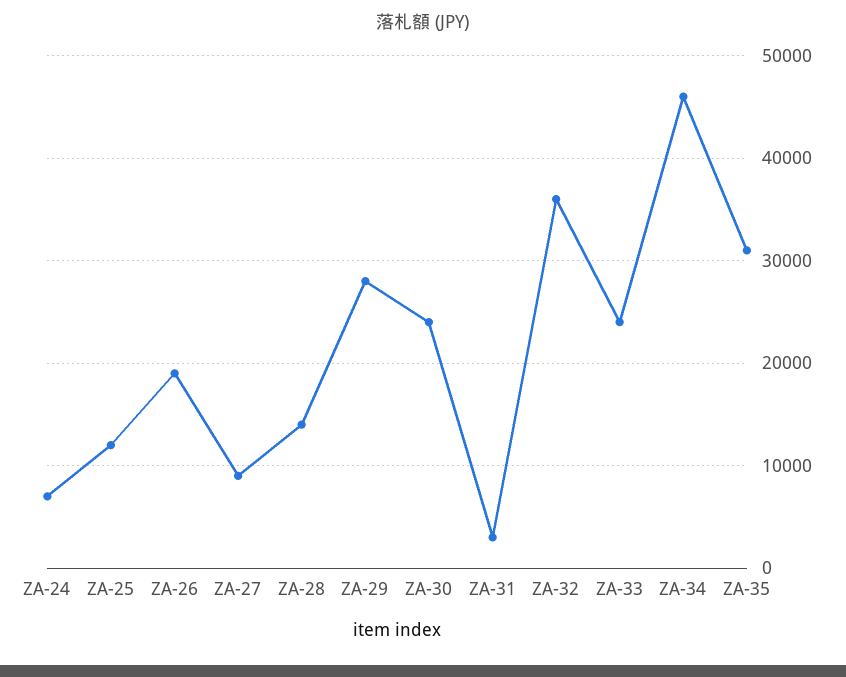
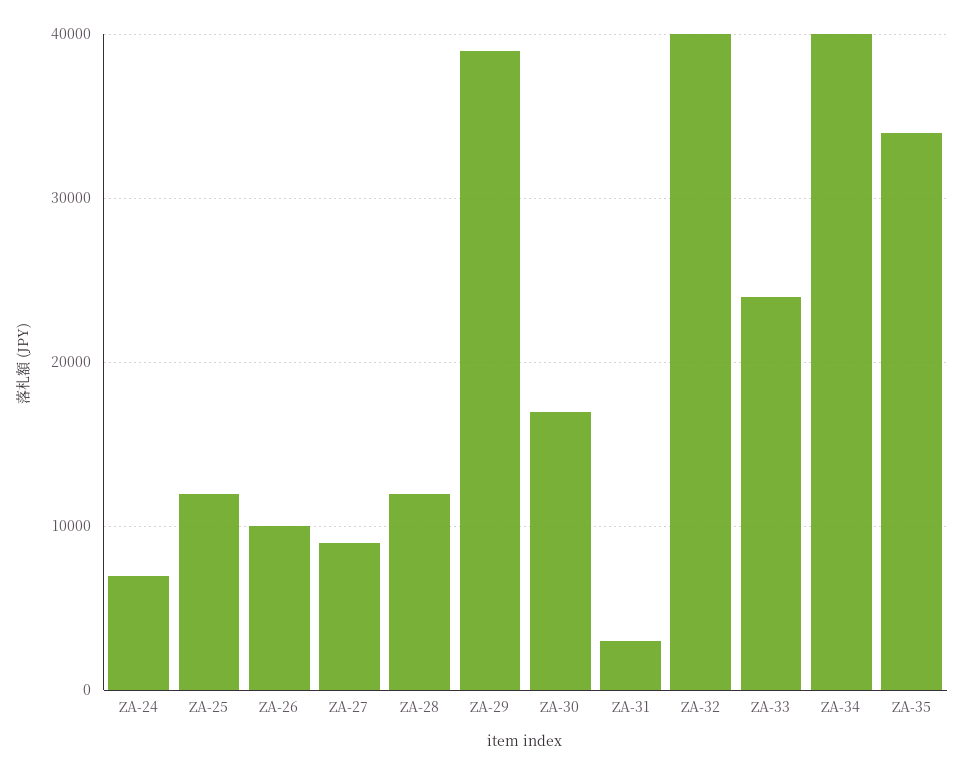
ZA-26: 19000 -> 10000
ZA-28: 14000 -> 12000
ZA-29: 28000 -> 39000
ZA-30: 24000 -> 17000
ZA-32: 36000 -> 40000
ZA-34: 46000 -> 40000
ZA-35: 31000 -> 34000

